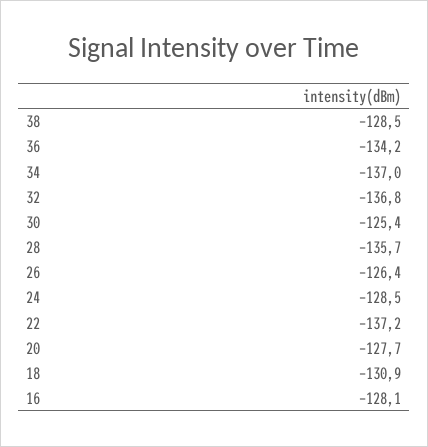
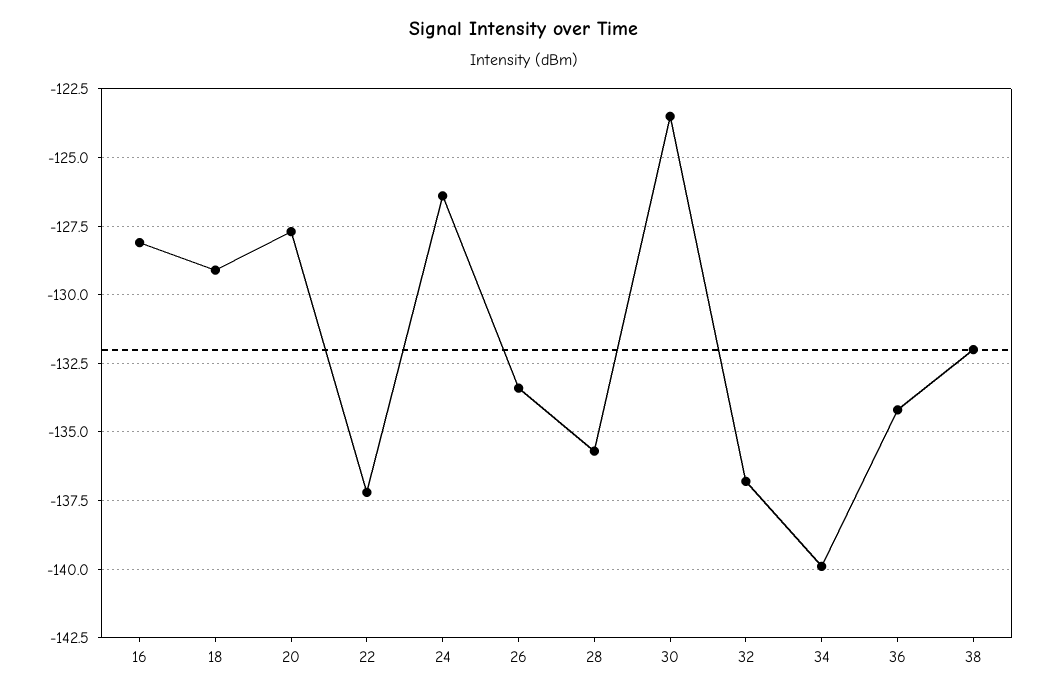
38: -128.5 -> -132
34: -137 -> -140
30: -125.4 -> -123.5
26: -126.4 -> -133.5
24: -128.5 -> -126.5
18: -130.9 -> -129

